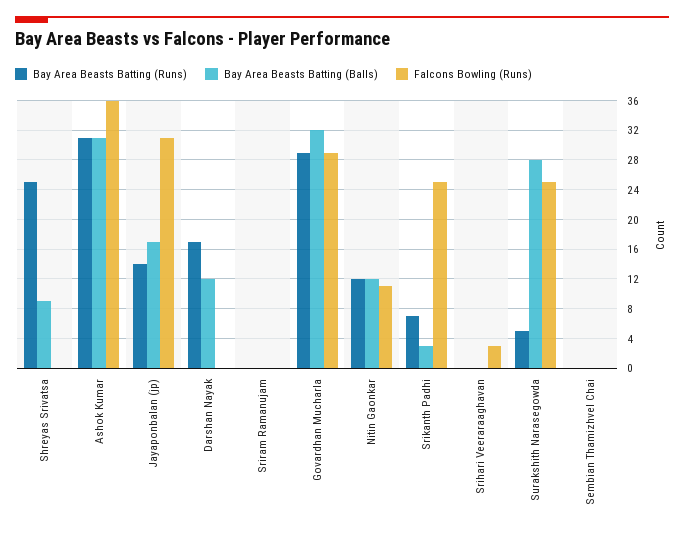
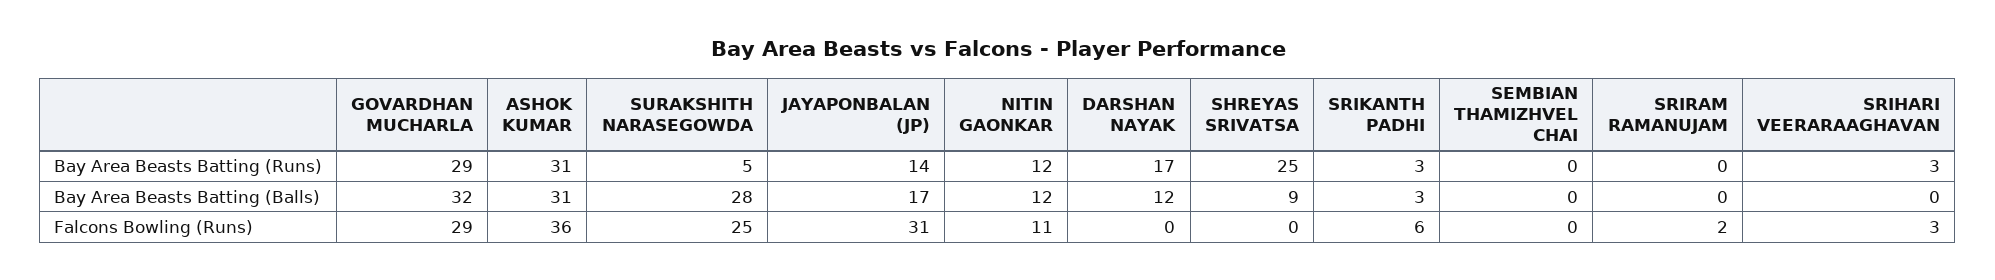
Falcons Bowling (Runs), Sriram Ramanujam: 0 -> 2
Bay Area Beasts Batting (Runs), Srikanth Padhi: 7 -> 3
Falcons Bowling (Runs), Srikanth Padhi: 25 -> 6
Bay Area Beasts Batting (Runs), Srihari Veeraraaghavan: 0 -> 3

